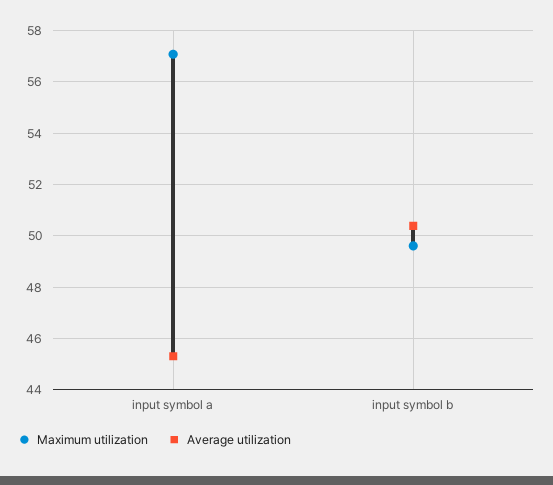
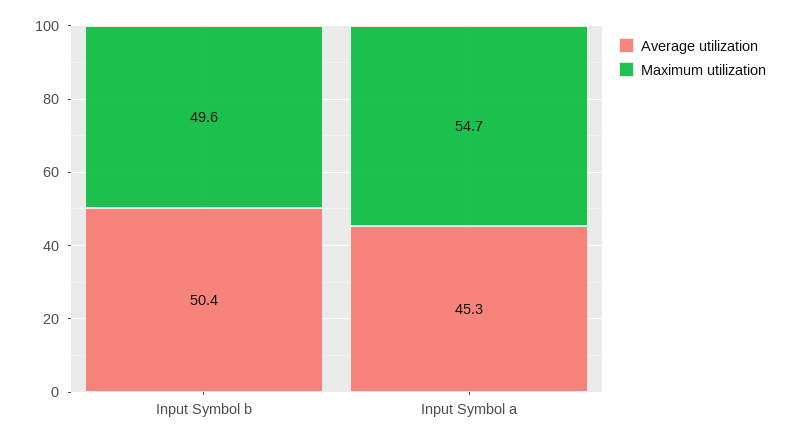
Maximum utilization, input symbol a: 57 -> 54.7

